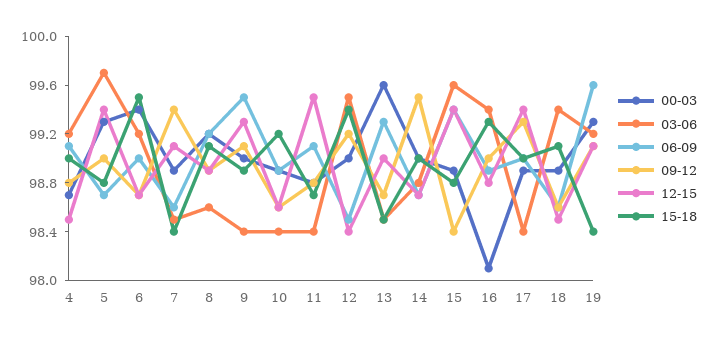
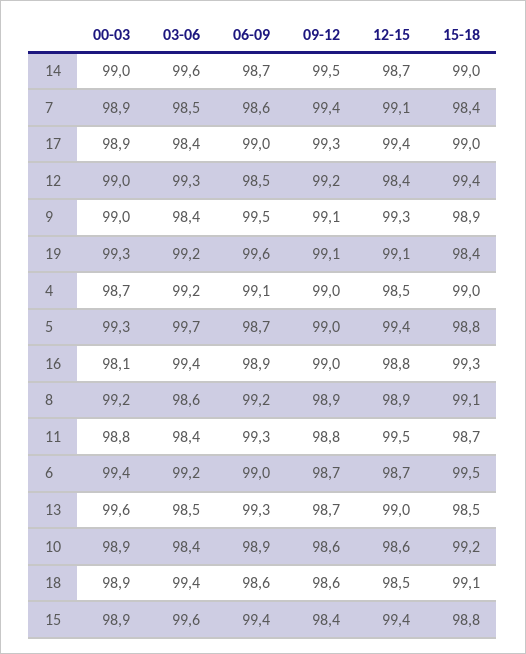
09-12, 4: 98.8 -> 99
06-09, 11: 99.1 -> 99.3
03-06, 12: 99.5 -> 99.3
03-06, 14: 98.8 -> 99.6

